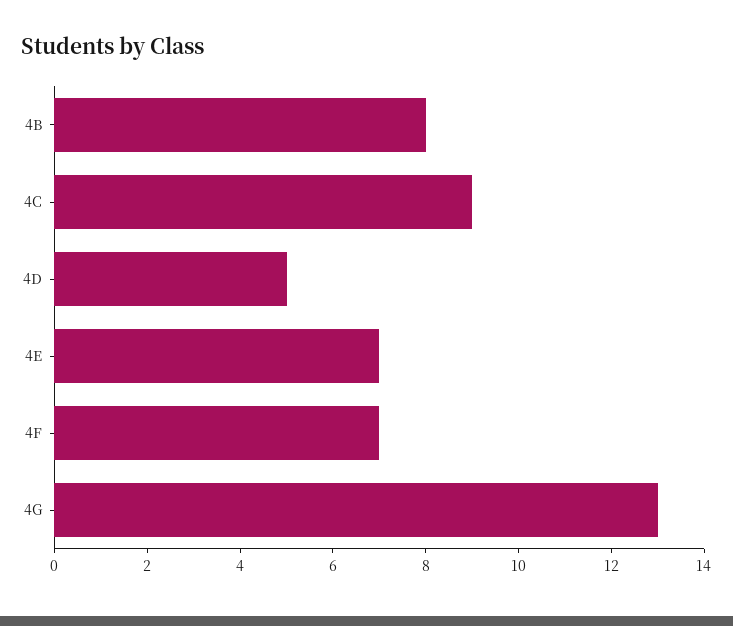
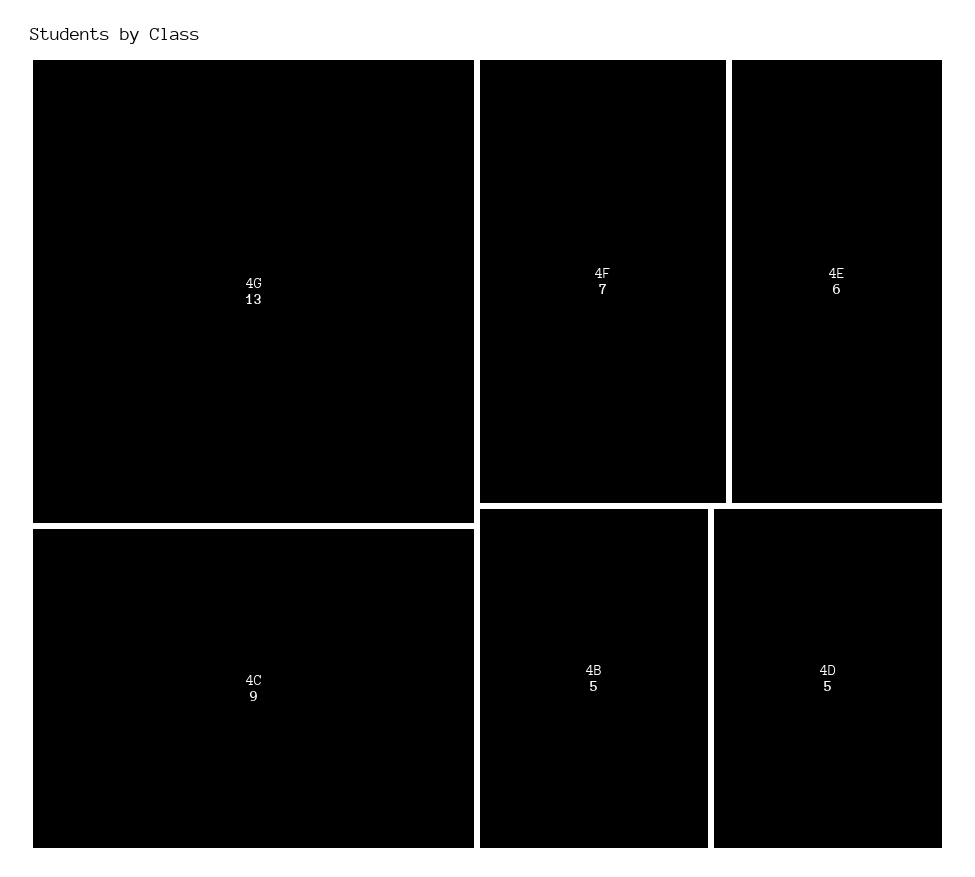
4B: 8 -> 5
4E: 7 -> 6

